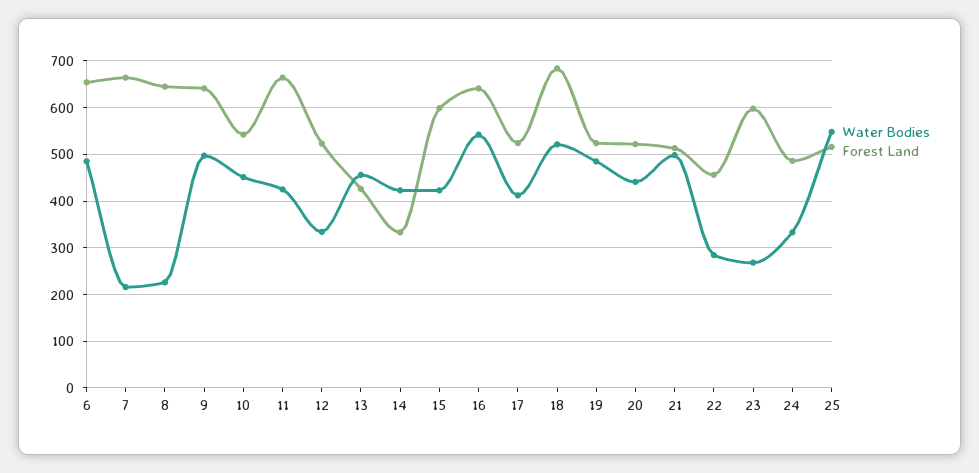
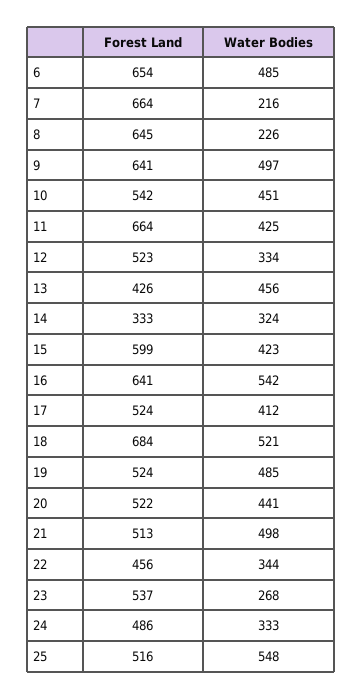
Water Bodies, 14: 420 -> 324
Water Bodies, 22: 280 -> 344
Forest Land, 23: 600 -> 537

